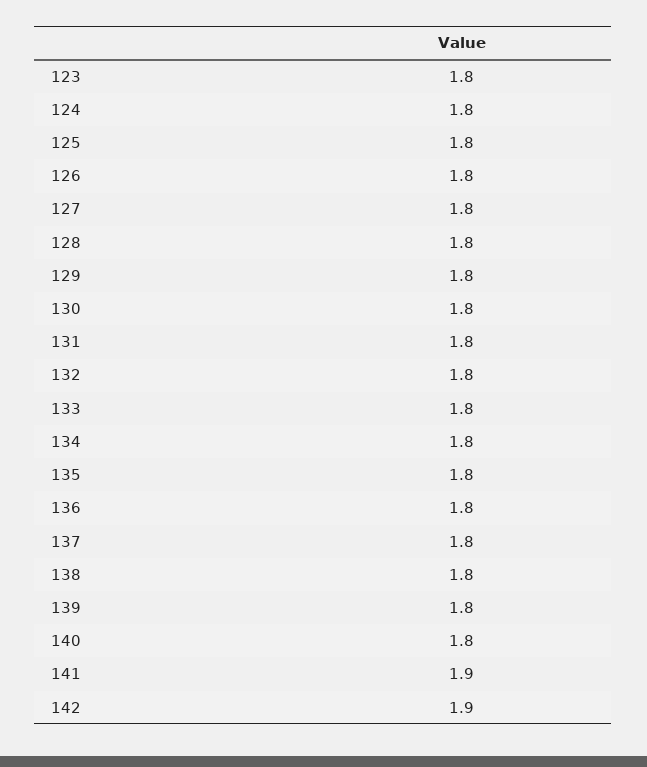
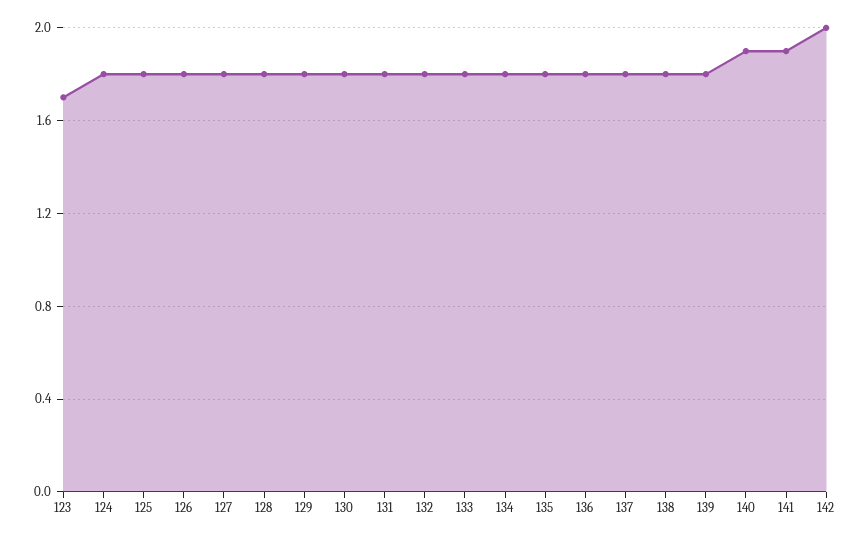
123: 1.8 -> 1.7
140: 1.8 -> 1.9
142: 1.9 -> 2

